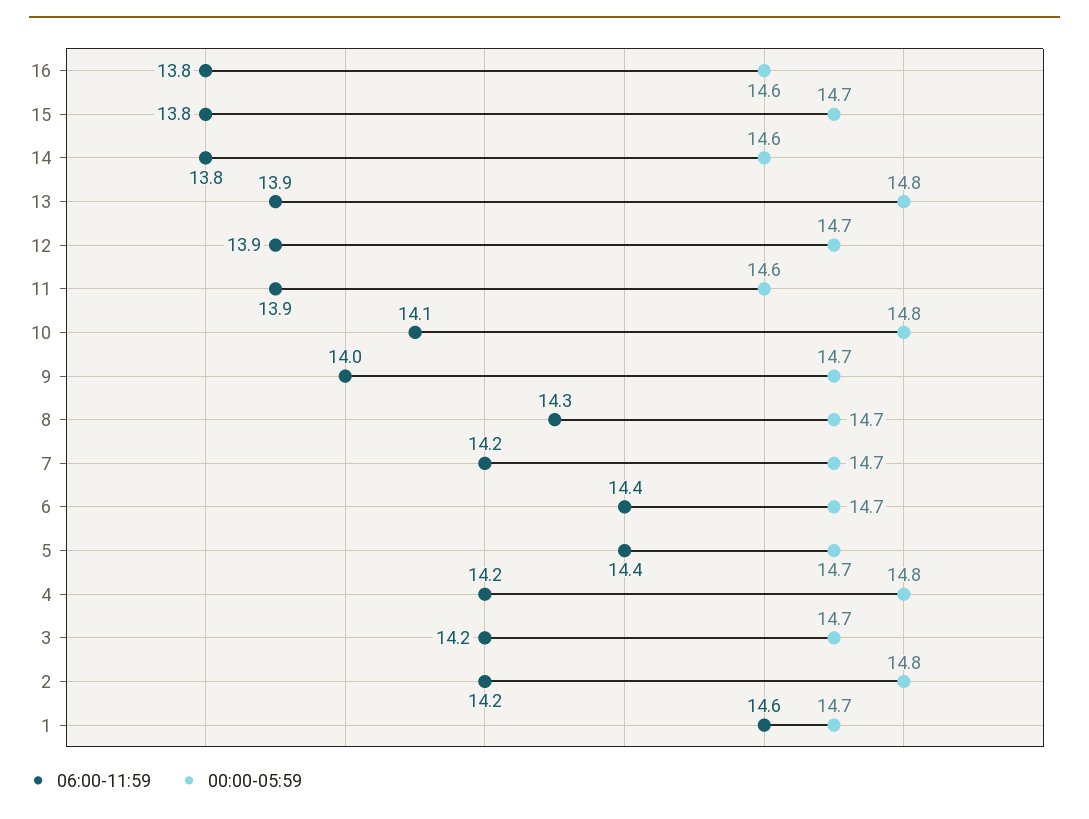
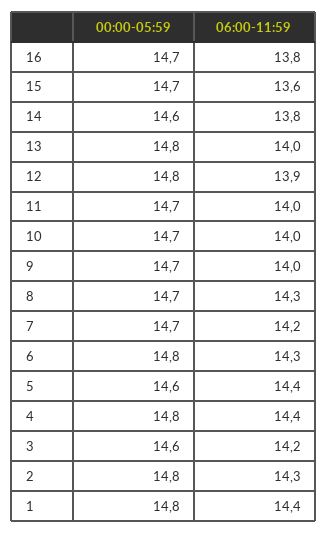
00:00-05:59, 16: 14.6 -> 14.7
06:00-11:59, 15: 13.8 -> 13.6
06:00-11:59, 13: 13.9 -> 14
00:00-05:59, 12: 14.7 -> 14.8
06:00-11:59, 11: 13.9 -> 14
00:00-05:59, 11: 14.6 -> 14.7
06:00-11:59, 10: 14.1 -> 14
00:00-05:59, 10: 14.8 -> 14.7
06:00-11:59, 6: 14.4 -> 14.3
00:00-05:59, 6: 14.7 -> 14.8
00:00-05:59, 5: 14.7 -> 14.6
06:00-11:59, 4: 14.2 -> 14.4
00:00-05:59, 3: 14.7 -> 14.6
06:00-11:59, 2: 14.2 -> 14.3
06:00-11:59, 1: 14.6 -> 14.4
00:00-05:59, 1: 14.7 -> 14.8

